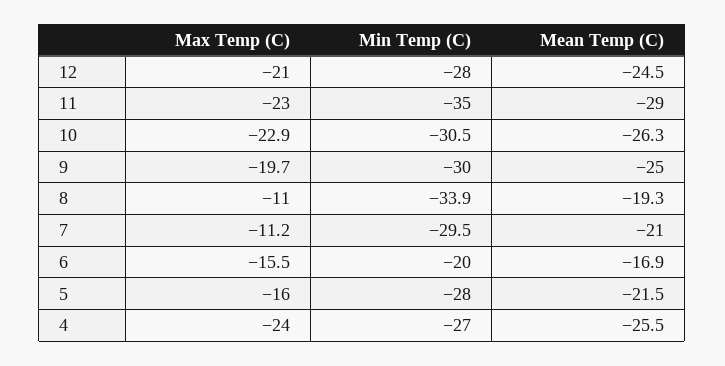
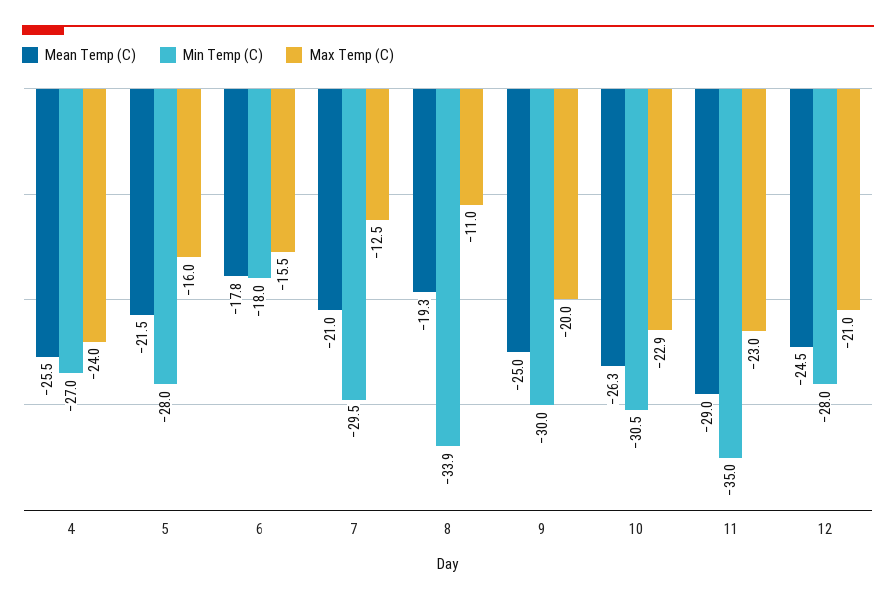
Max Temp (C), 9: -19.7 -> -20
Max Temp (C), 7: -11.2 -> -12.5
Min Temp (C), 6: -20 -> -18
Mean Temp (C), 6: -16.9 -> -17.8

